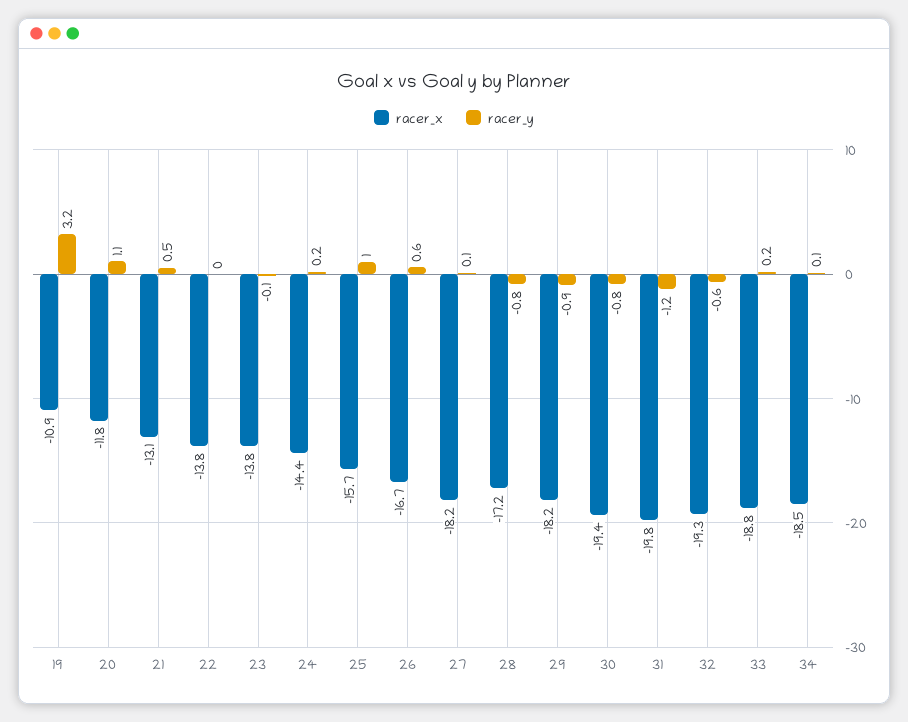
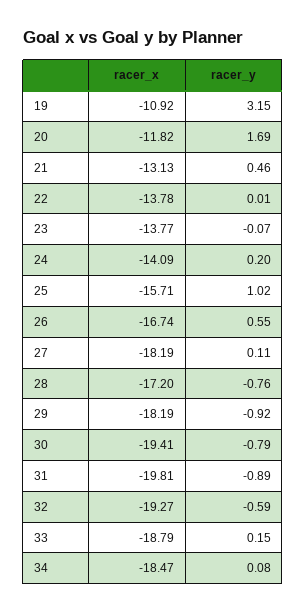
racer_y, 20: 1.1 -> 1.69
racer_x, 24: -14.4 -> -14.09
racer_y, 31: -1.2 -> -0.89

